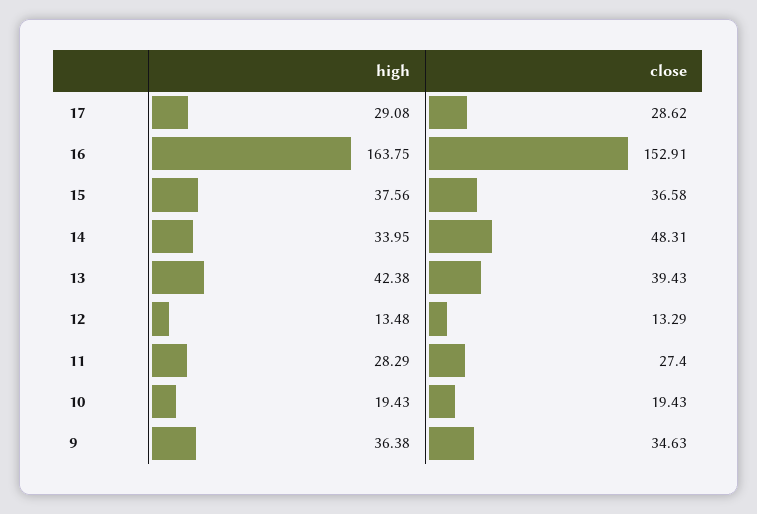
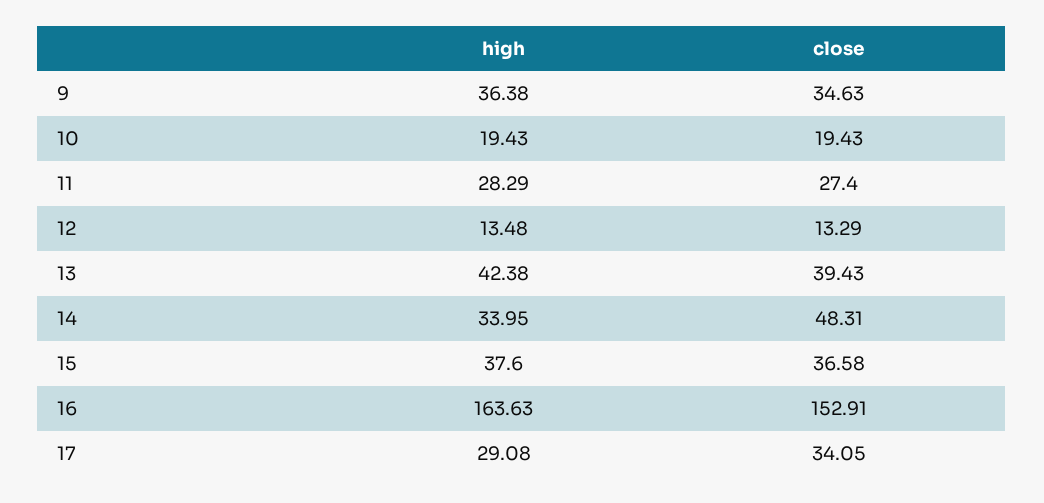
close, 17: 28.62 -> 34.05
high, 16: 163.75 -> 163.63
high, 15: 37.56 -> 37.6

